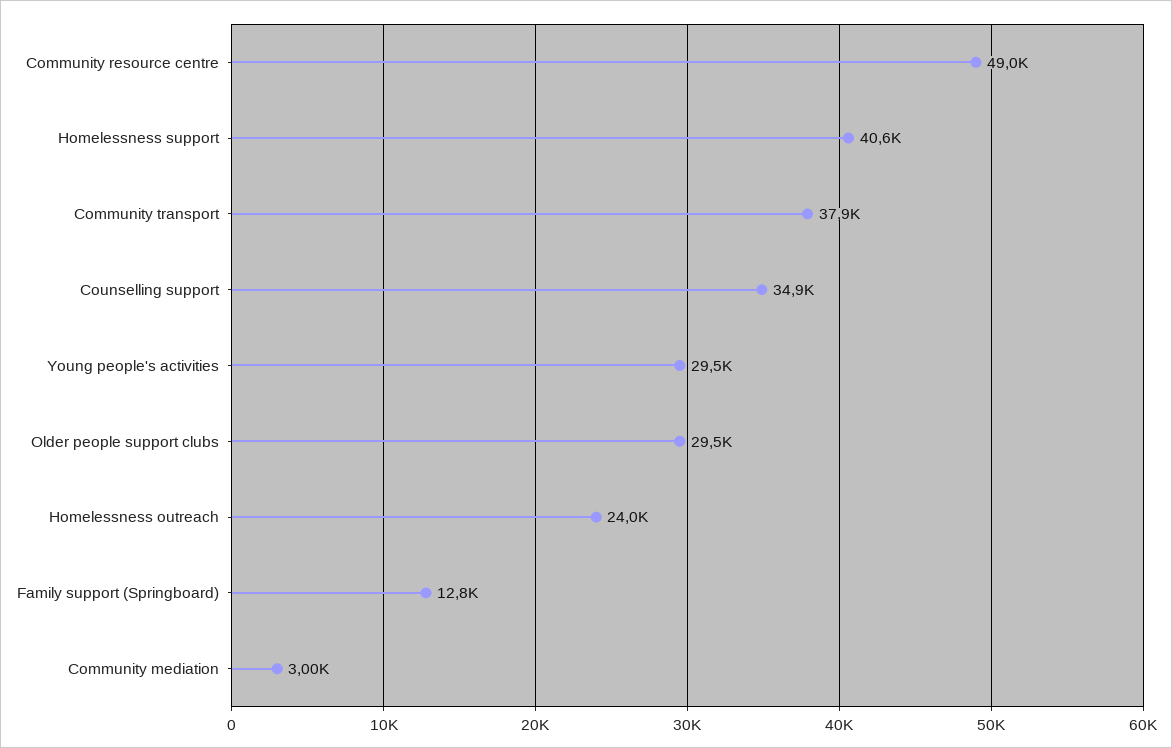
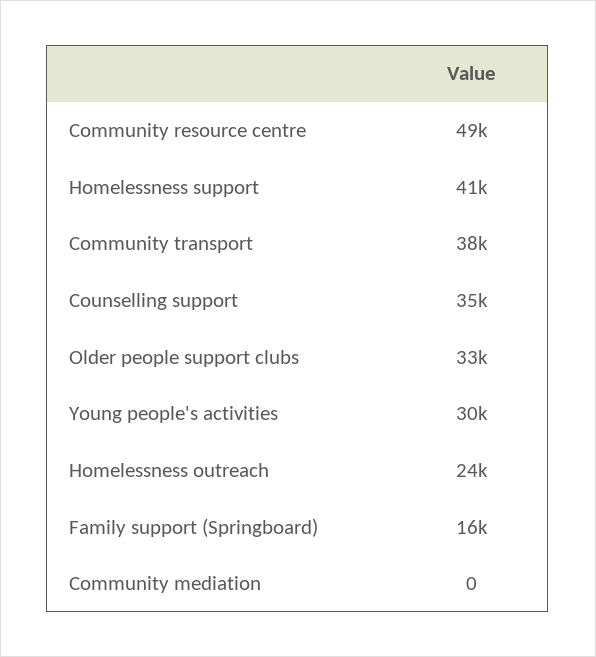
Older people support clubs: 29500 -> 33000
Family support (Springboard): 12800 -> 16000
Community mediation: 3000 -> 0

